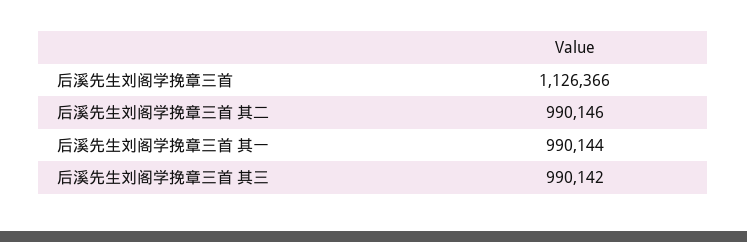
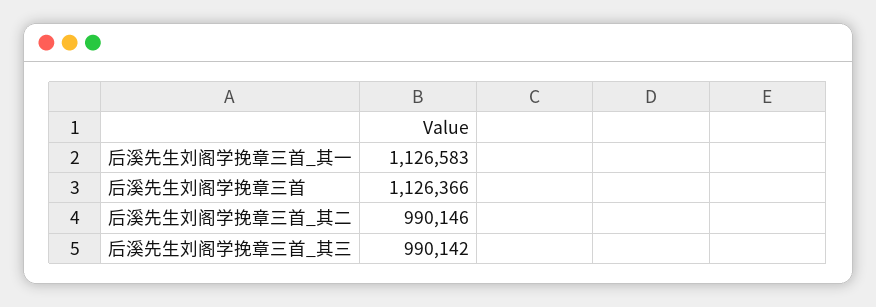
后溪先生刘阁学挽章三首 其一: 990144 -> 1126583

